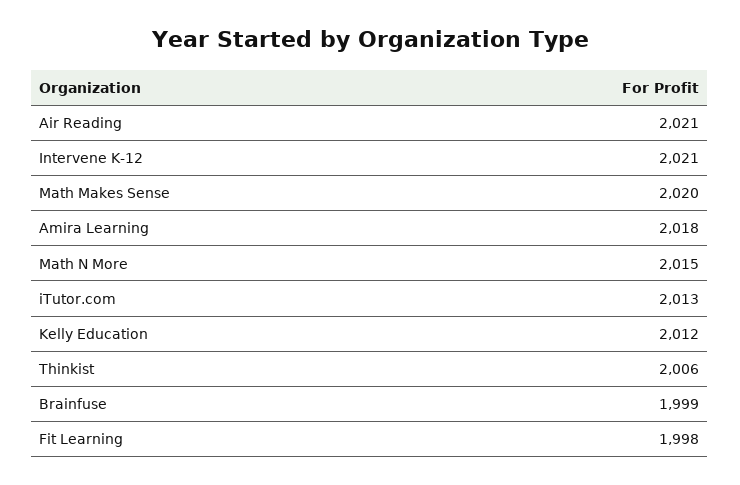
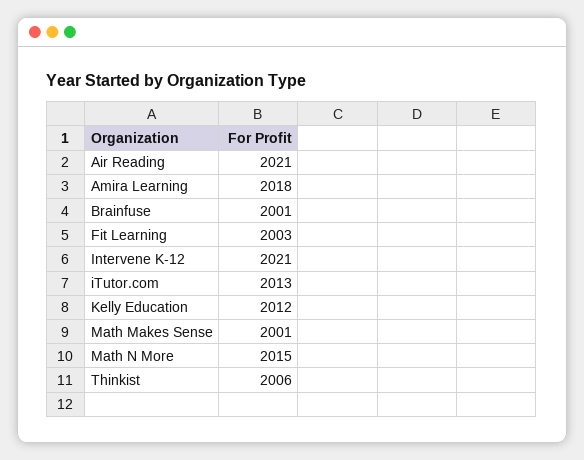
Math Makes Sense: 2020 -> 2001
Brainfuse: 1999 -> 2001
Fit Learning: 1998 -> 2003

